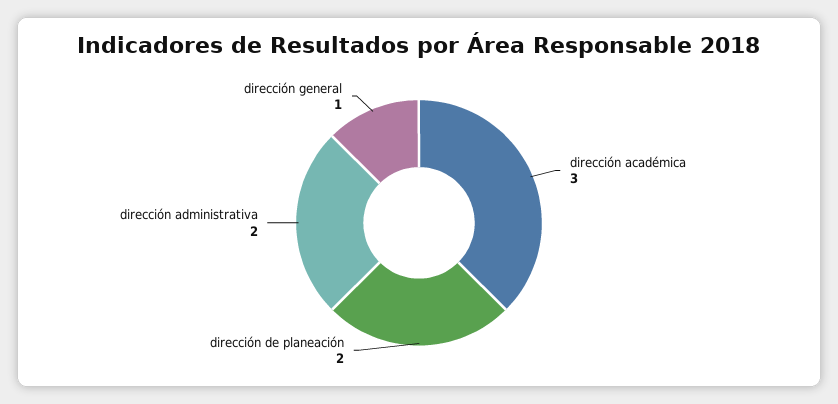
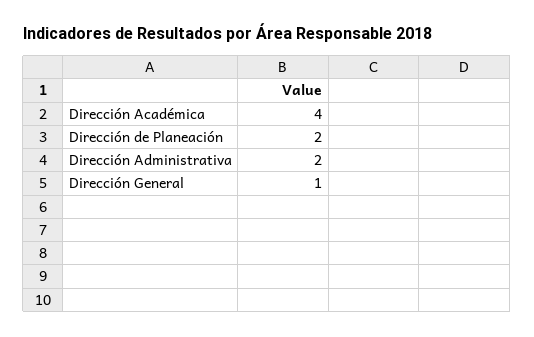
dirección académica: 3 -> 4

